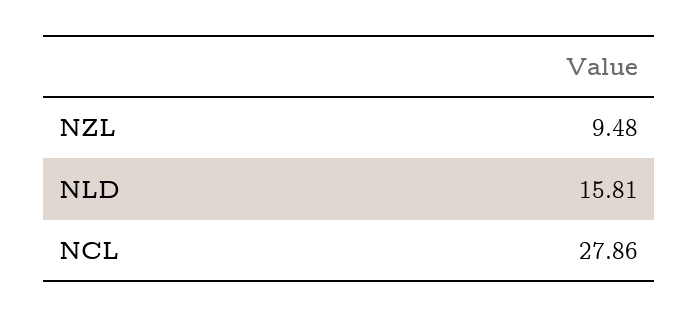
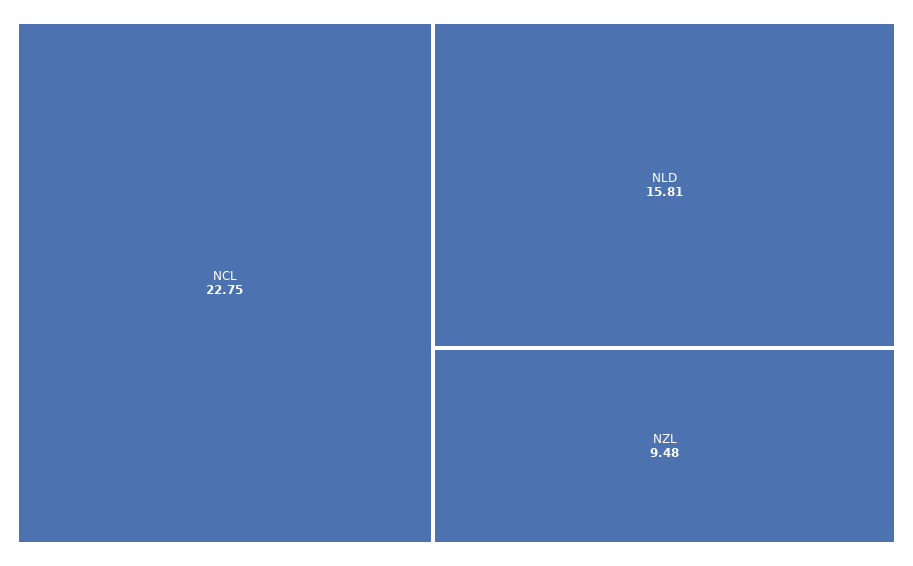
NCL: 27.86 -> 22.75

